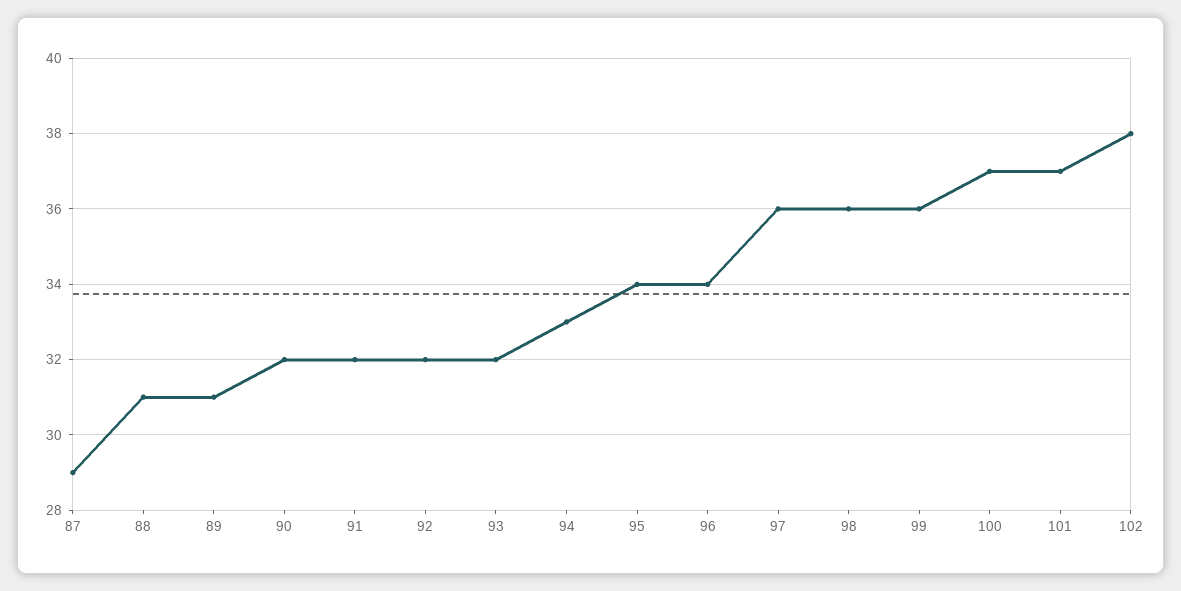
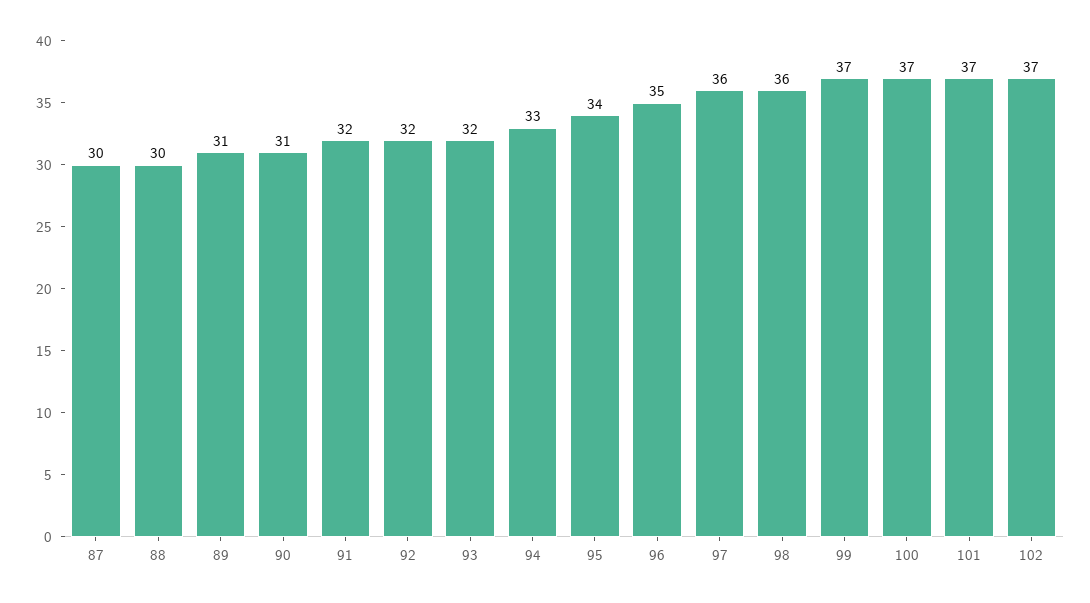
87: 29 -> 30
88: 31 -> 30
90: 32 -> 31
96: 34 -> 35
99: 36 -> 37
102: 38 -> 37

